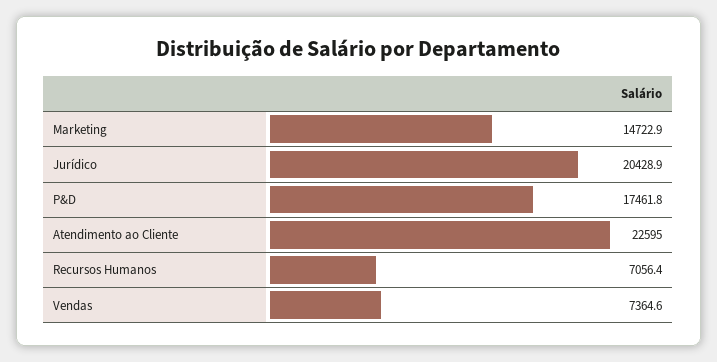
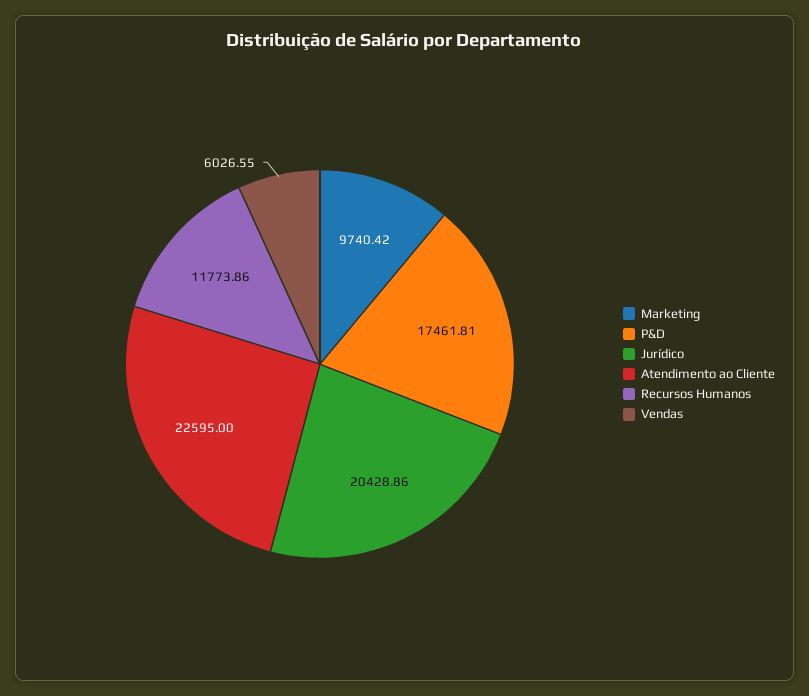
Marketing: 14722.9 -> 9740.42
Recursos Humanos: 7056.4 -> 11773.86
Vendas: 7364.6 -> 6026.55

